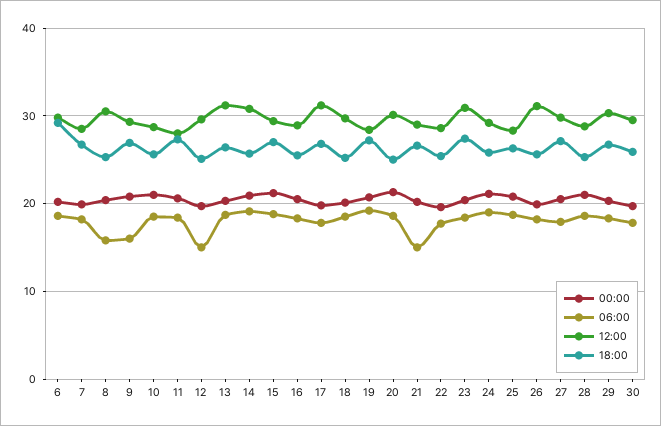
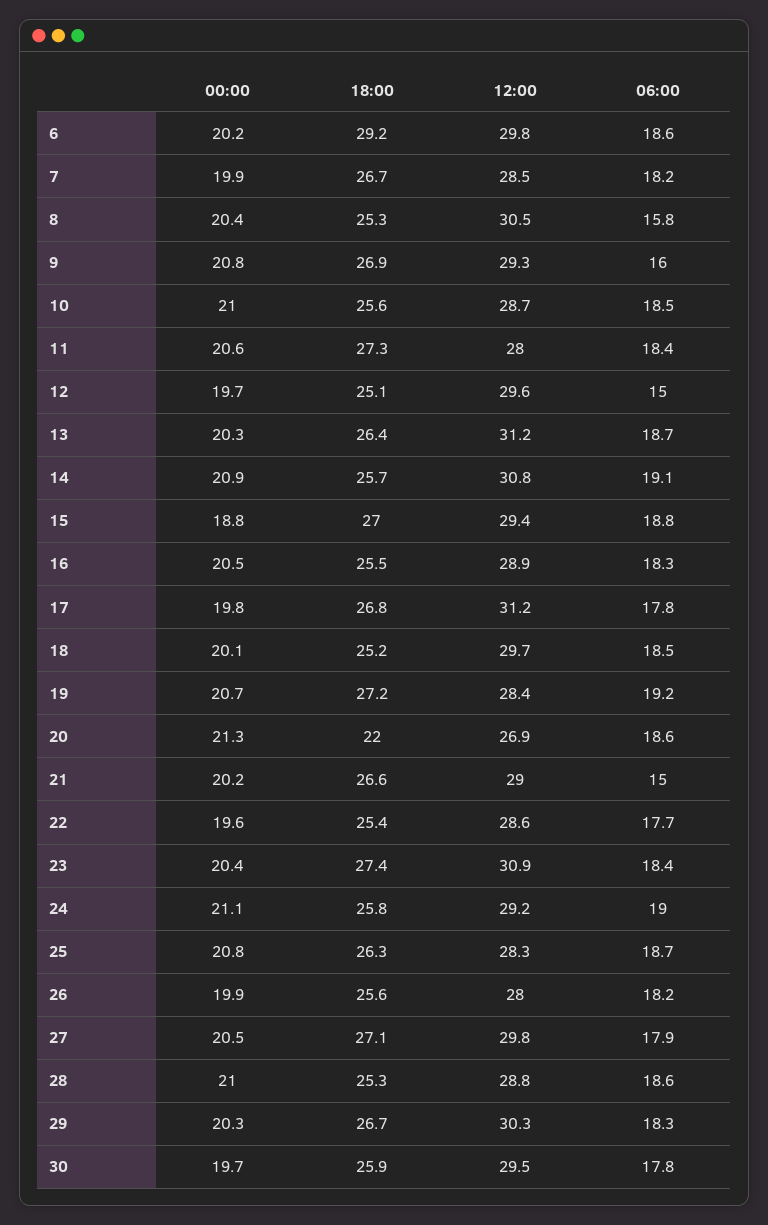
00:00, 15: 21 -> 18.8
12:00, 20: 30 -> 26.9
18:00, 20: 25 -> 22
12:00, 26: 31 -> 28

